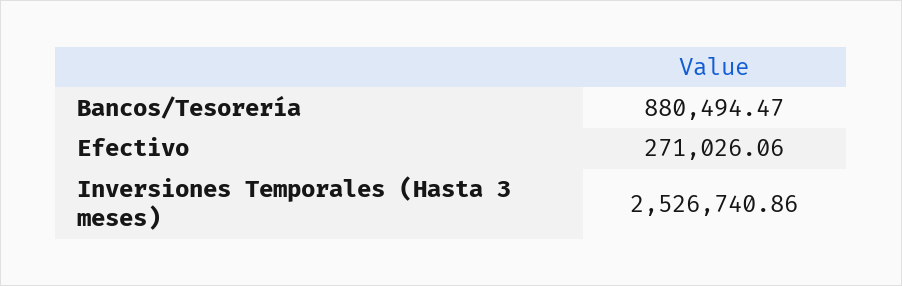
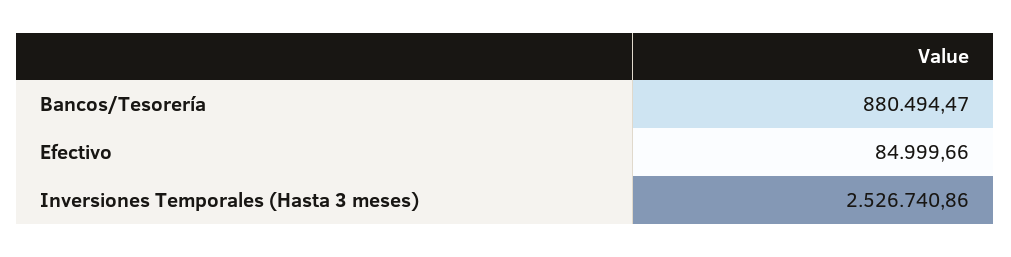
Efectivo: 271026.06 -> 84999.66

